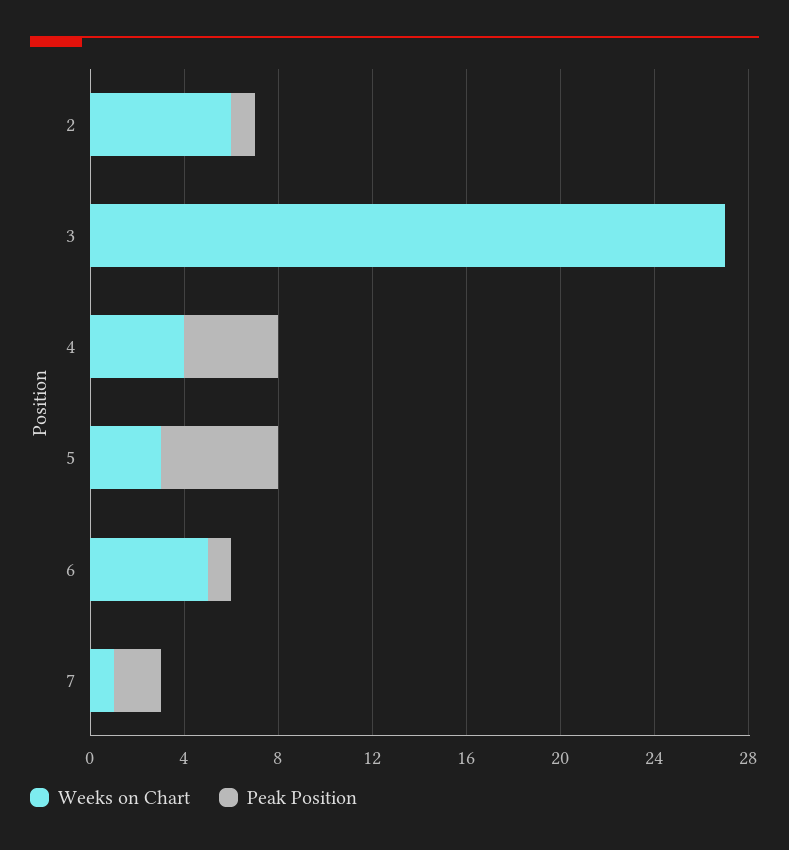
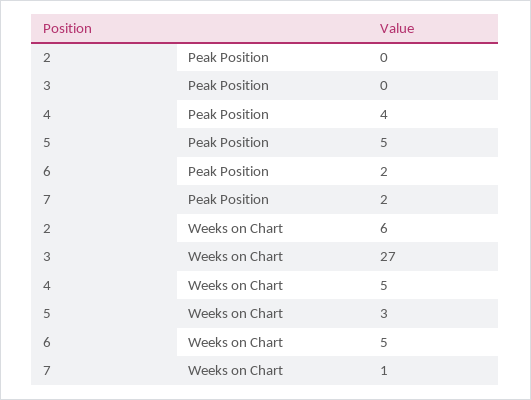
Peak Position, 2: 1 -> 0
Weeks on Chart, 4: 4 -> 5
Peak Position, 6: 1 -> 2

